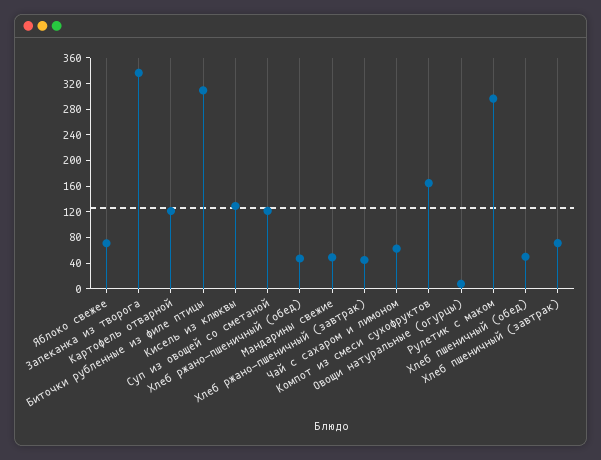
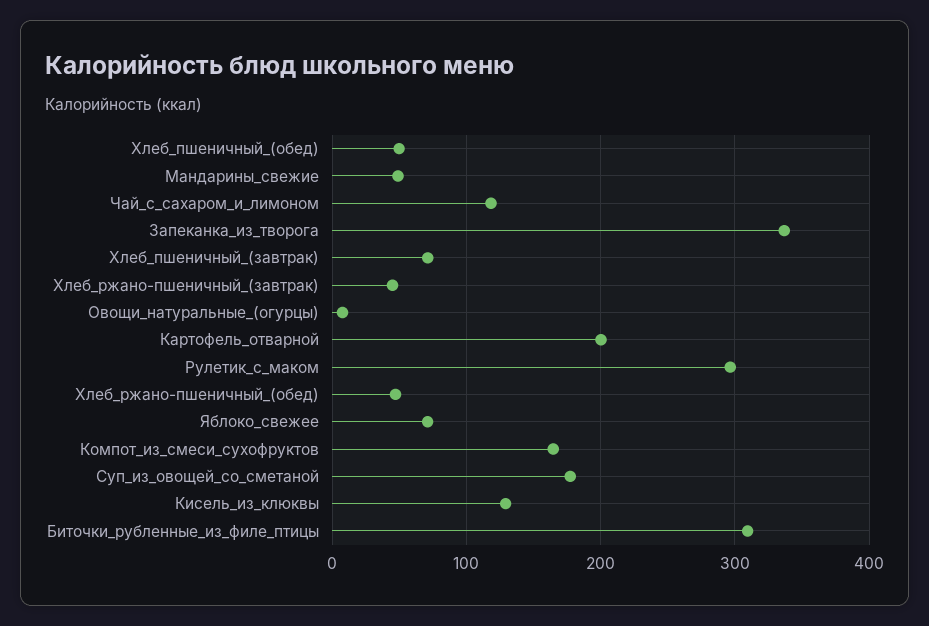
Картофель отварной: 120 -> 200
Суп из овощей со сметаной: 120 -> 180
Чай с сахаром и лимоном: 60 -> 120

